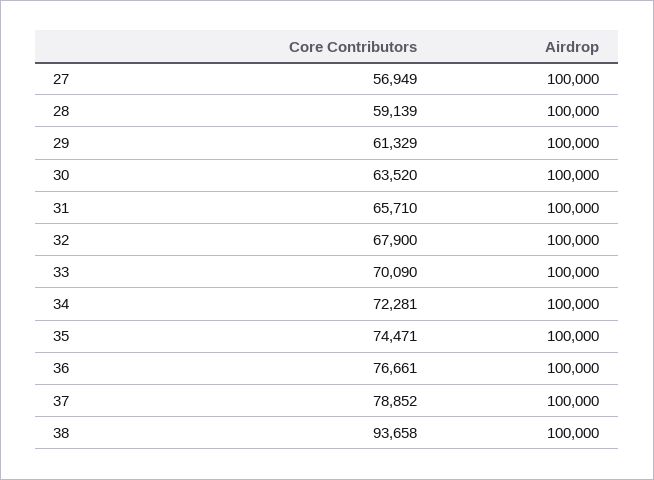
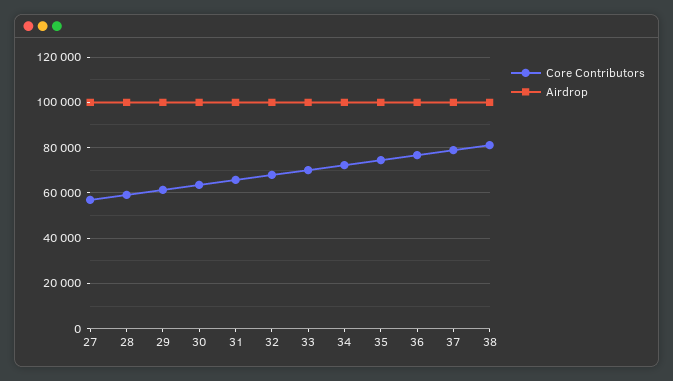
Core Contributors, 38: 93658 -> 80000

